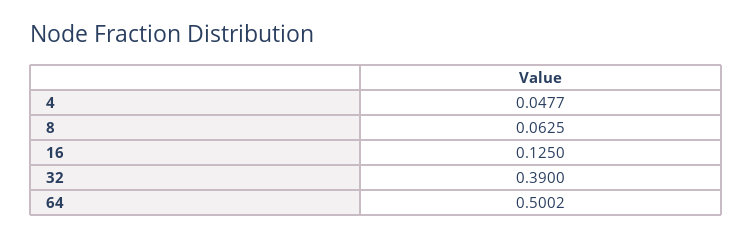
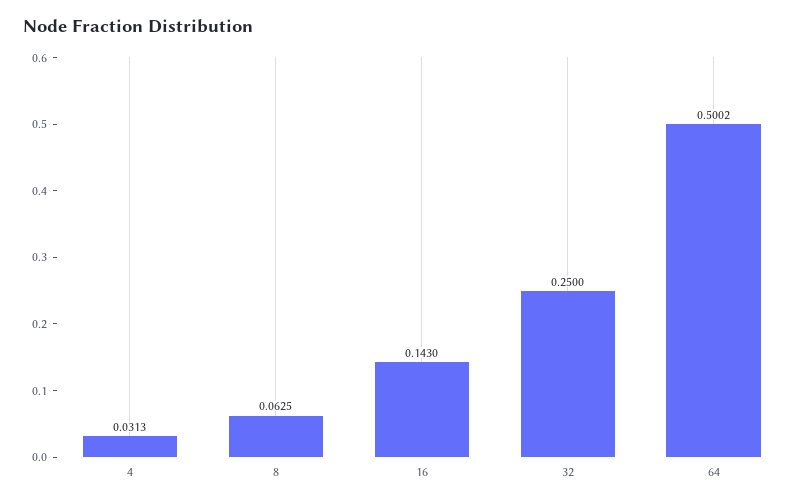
4: 0.0477 -> 0.0313
16: 0.125 -> 0.143
32: 0.39 -> 0.25

